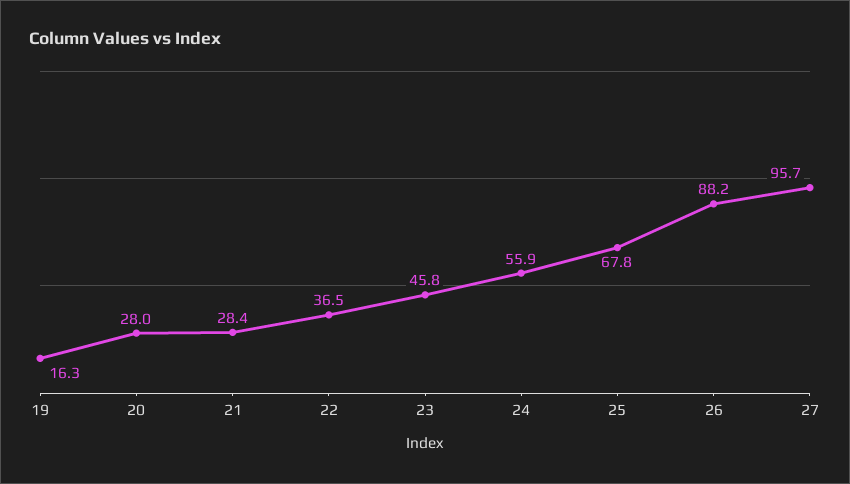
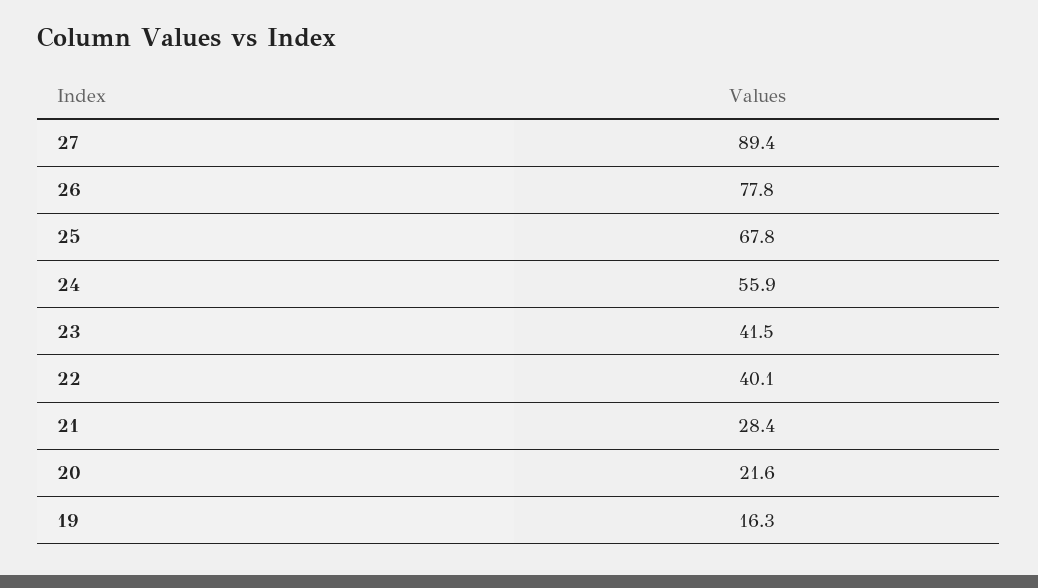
20: 28 -> 21.6
22: 36.5 -> 40.1
23: 45.8 -> 41.5
26: 88.2 -> 77.8
27: 95.7 -> 89.4

